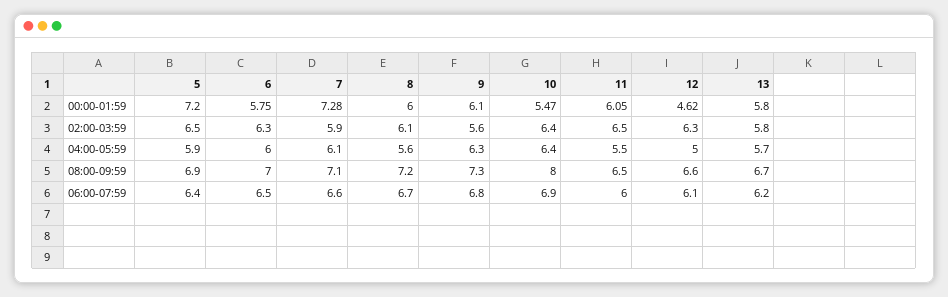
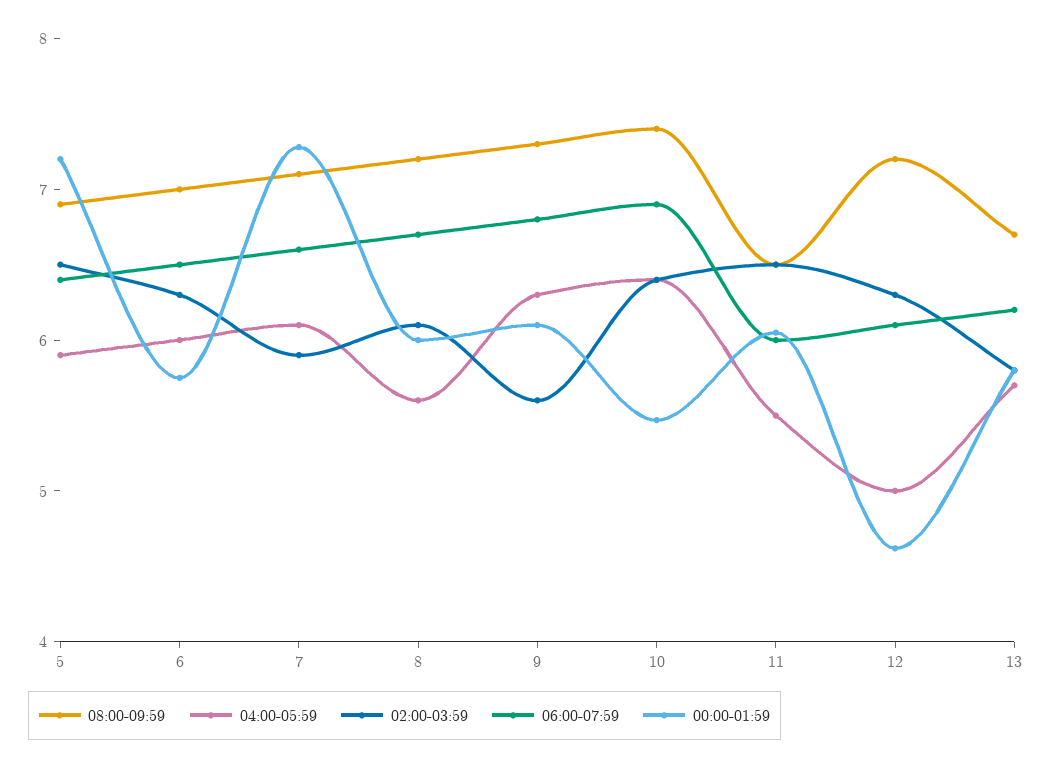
08:00-09:59, 10: 8 -> 7.4
08:00-09:59, 12: 6.6 -> 7.2

